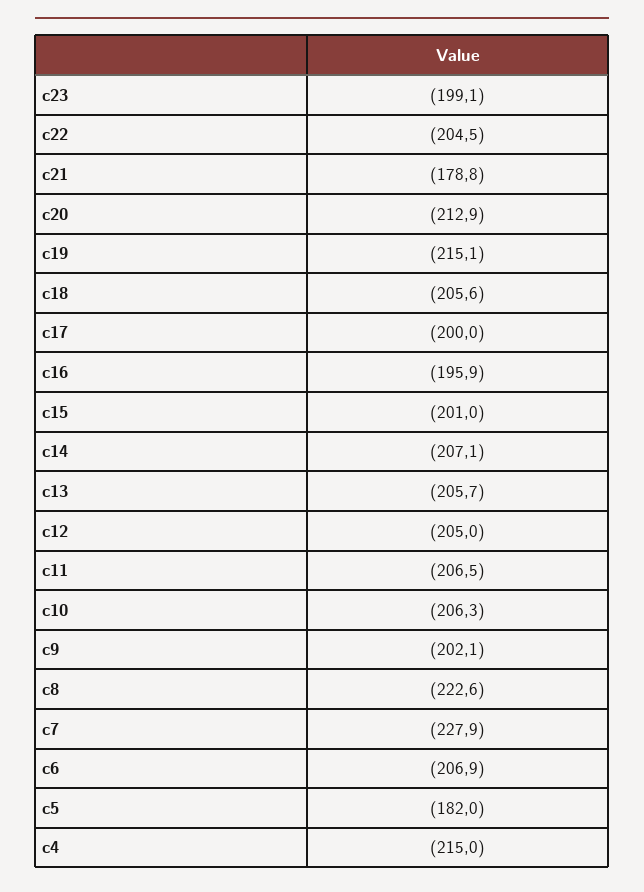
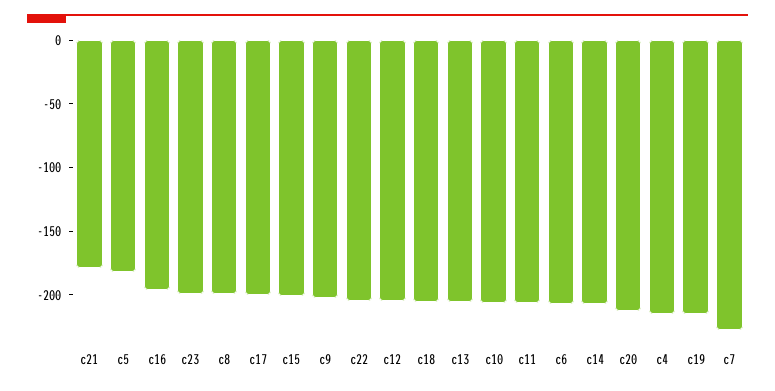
c8: -222.6 -> -200

